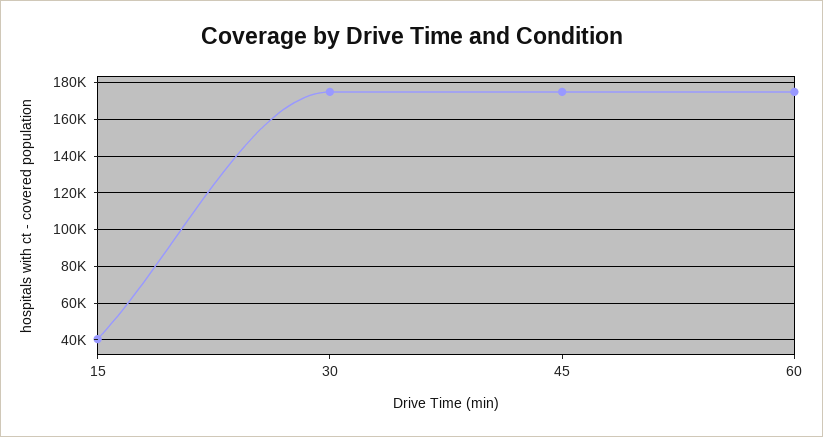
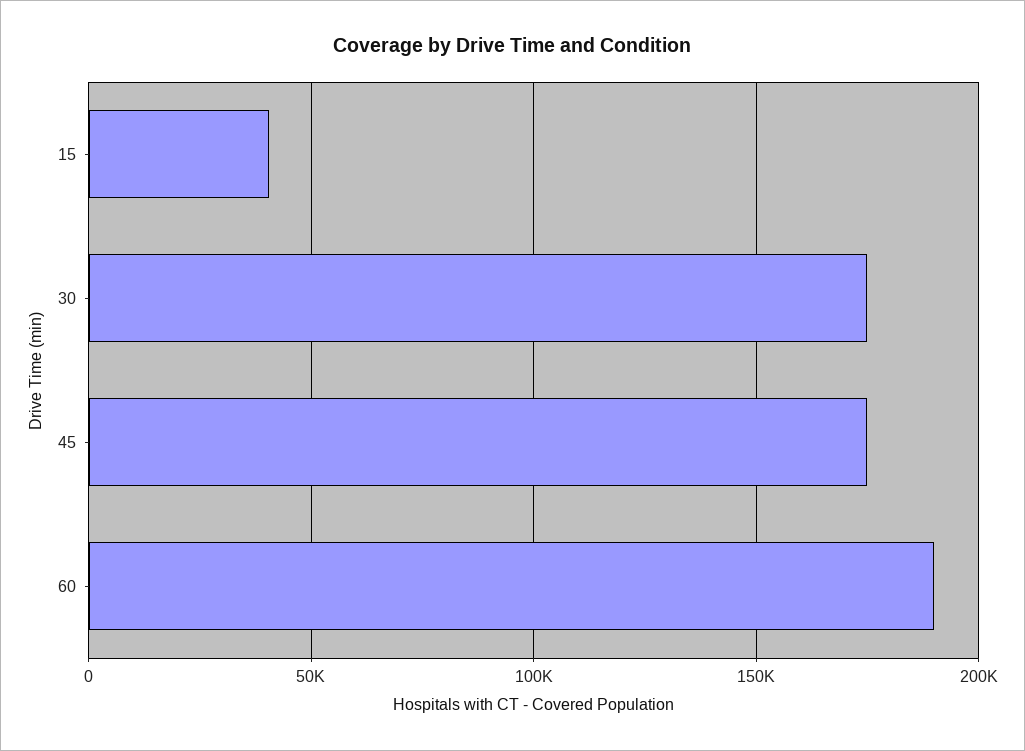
60: 175000 -> 190000

